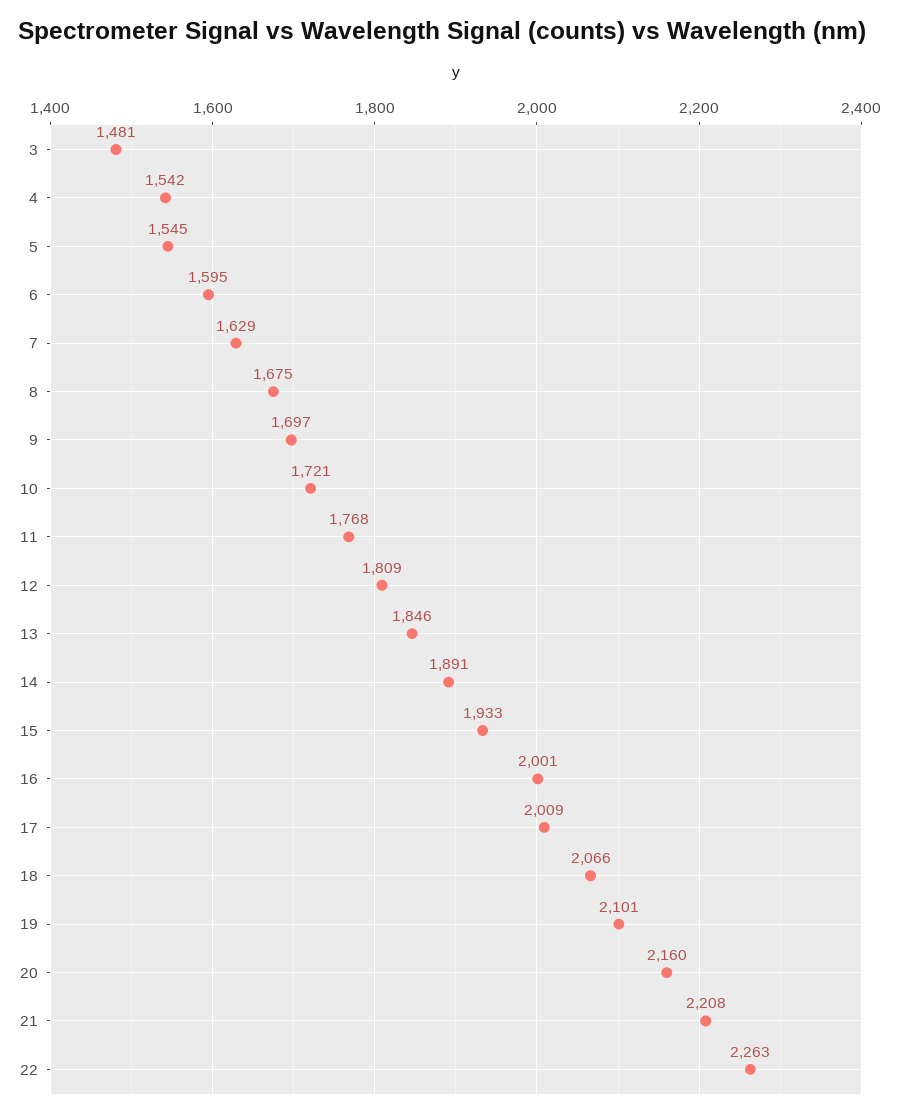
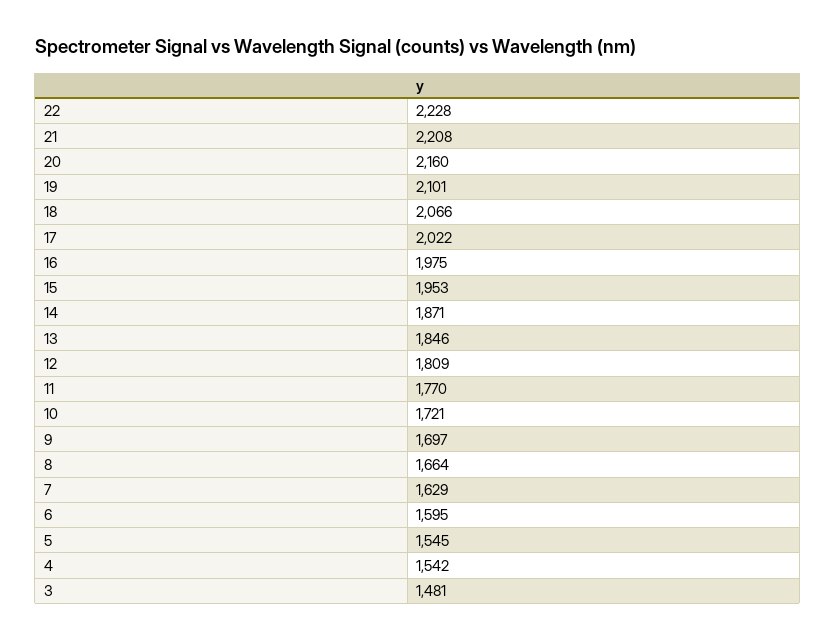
8: 1675 -> 1664
11: 1768 -> 1770
14: 1891 -> 1871
15: 1933 -> 1953
16: 2001 -> 1975
17: 2009 -> 2022
22: 2263 -> 2228

